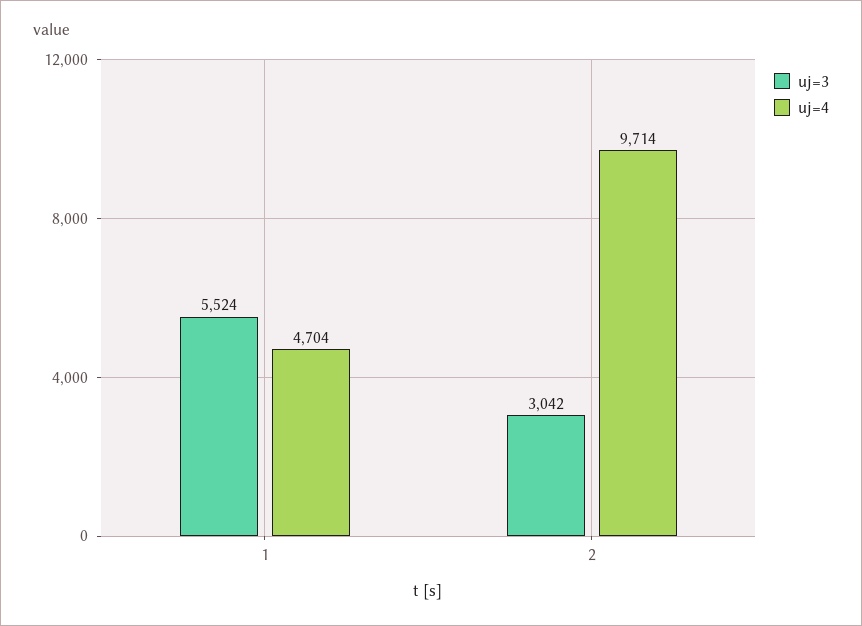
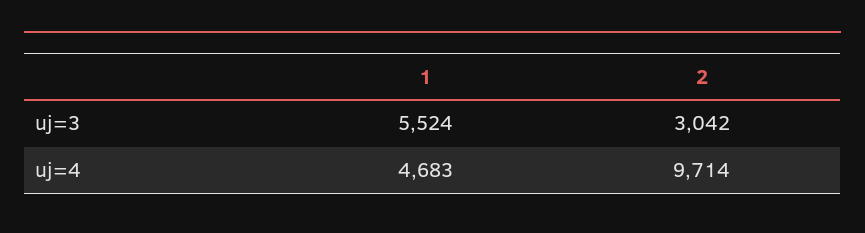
uj=4, 1: 4704 -> 4683

